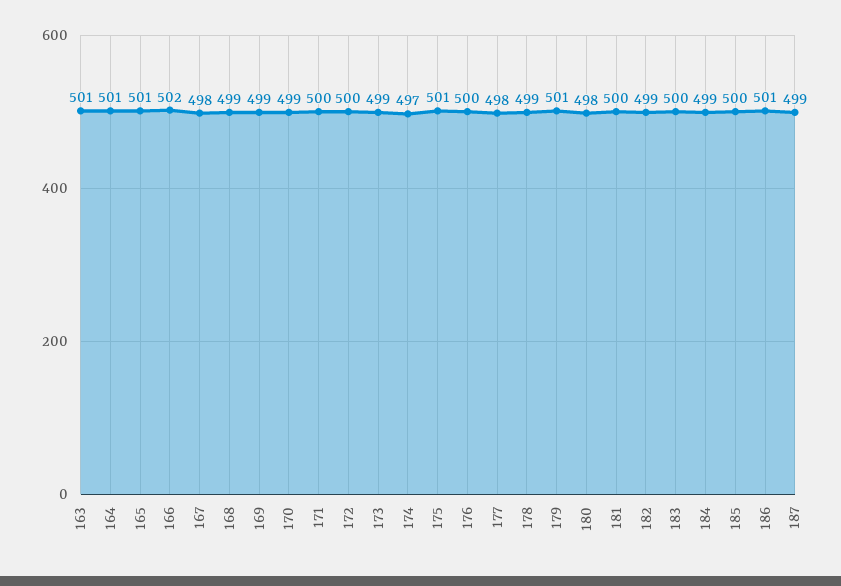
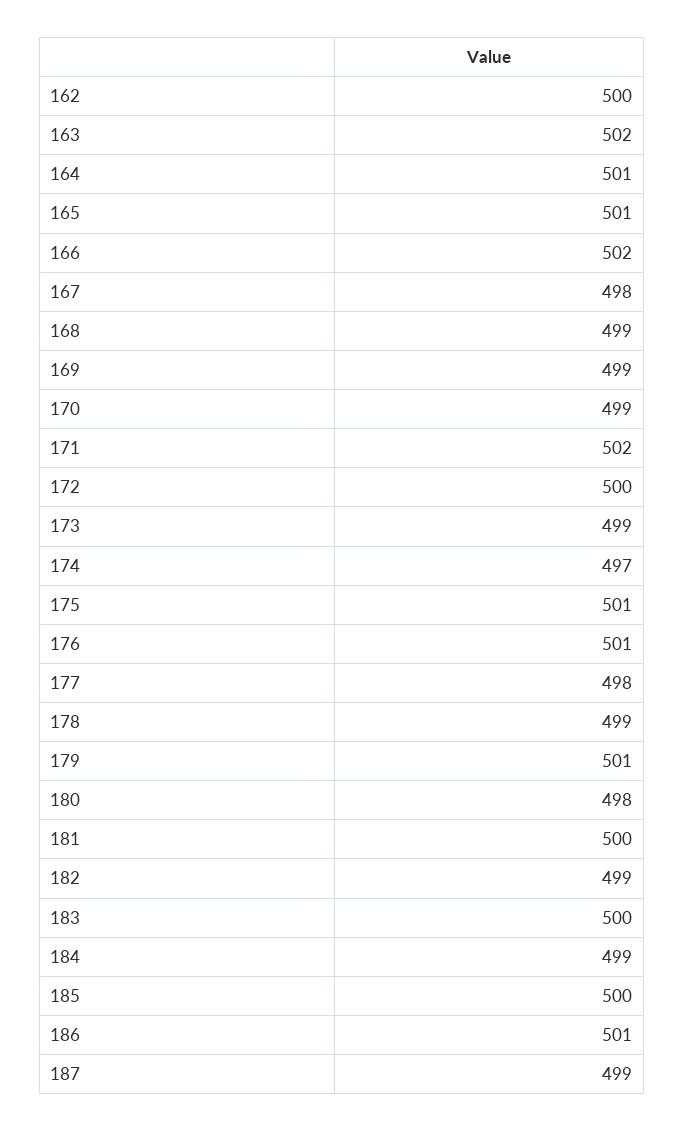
163: 501 -> 502
171: 500 -> 502
176: 500 -> 501
162: none -> 500

